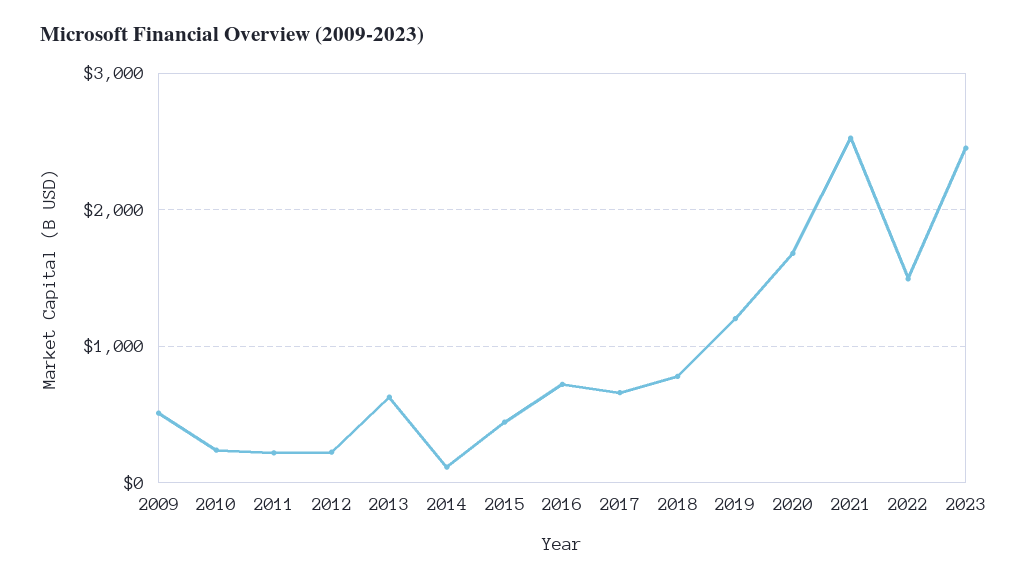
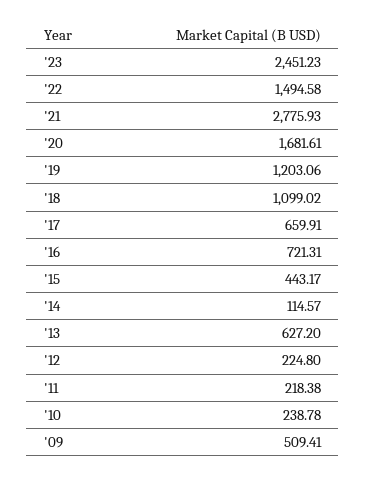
2018: 800 -> 1099.02
2021: 2500 -> 2775.93

